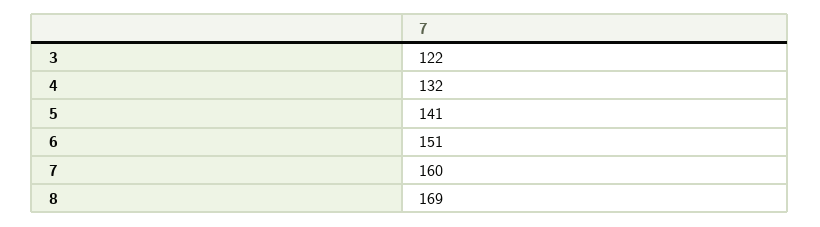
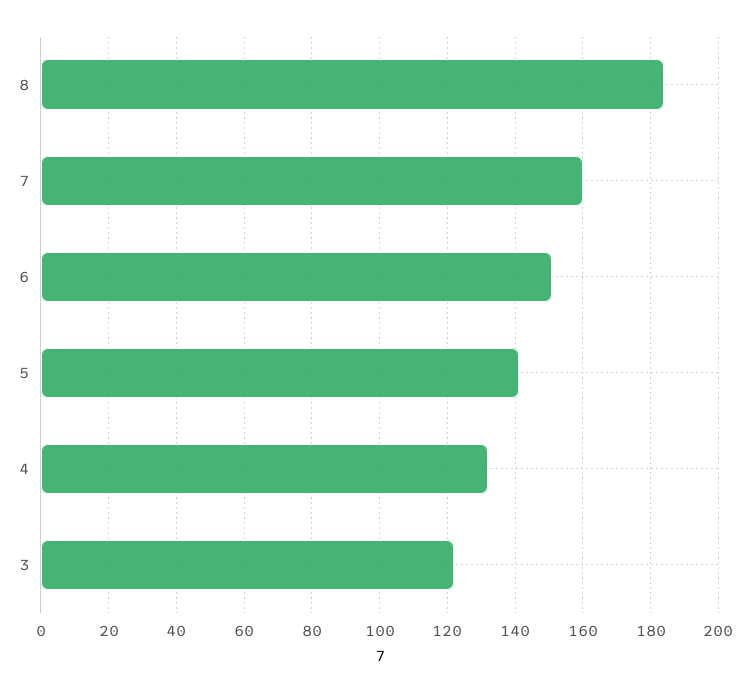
8: 169 -> 185

